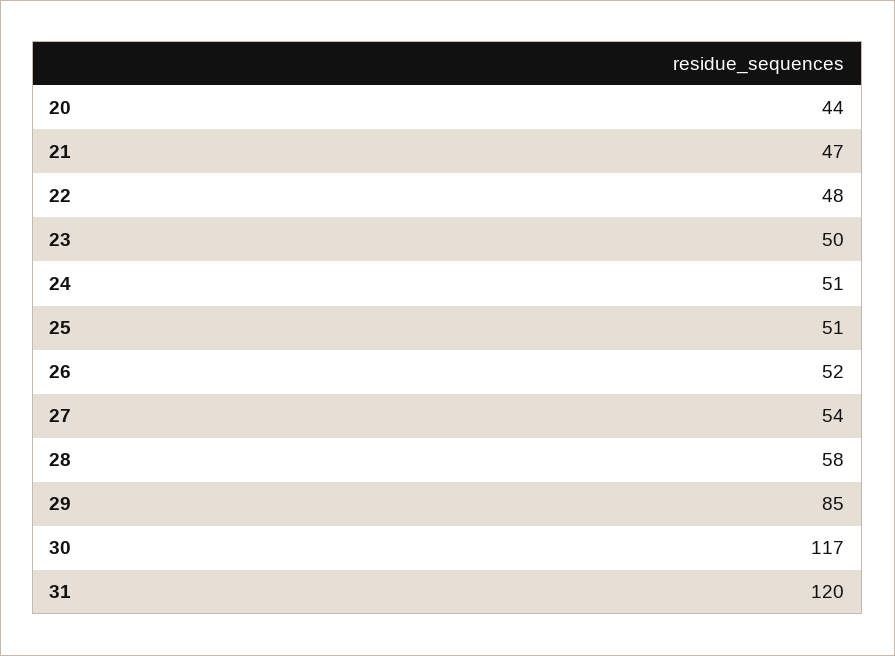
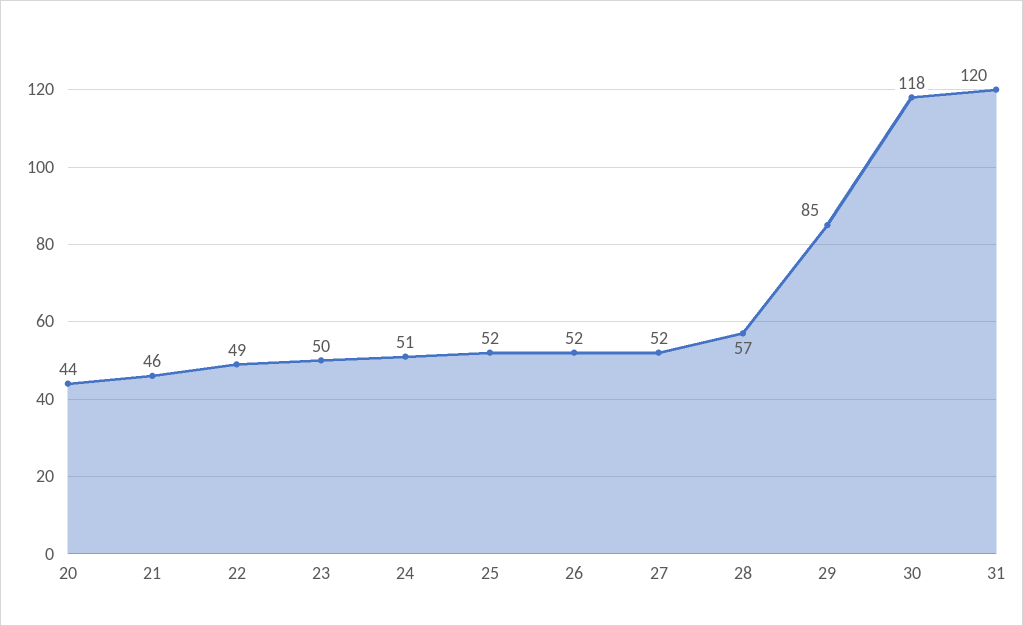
21: 47 -> 46
22: 48 -> 49
25: 51 -> 52
27: 54 -> 52
28: 58 -> 57
30: 117 -> 118

